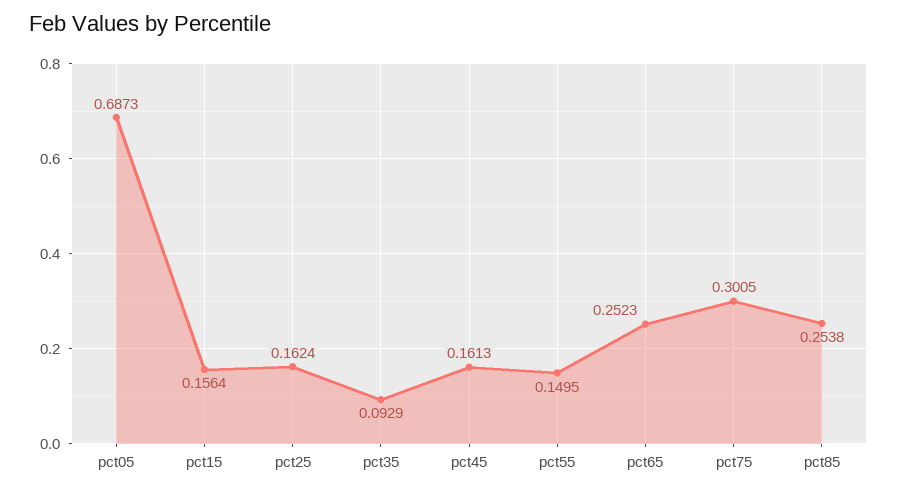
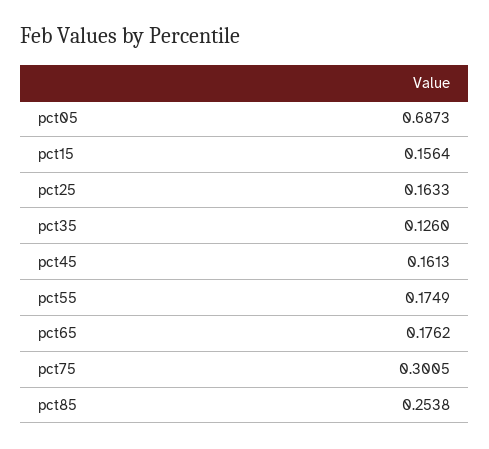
pct25: 0.1624 -> 0.1633
pct35: 0.0929 -> 0.126
pct55: 0.1495 -> 0.1749
pct65: 0.2523 -> 0.1762

